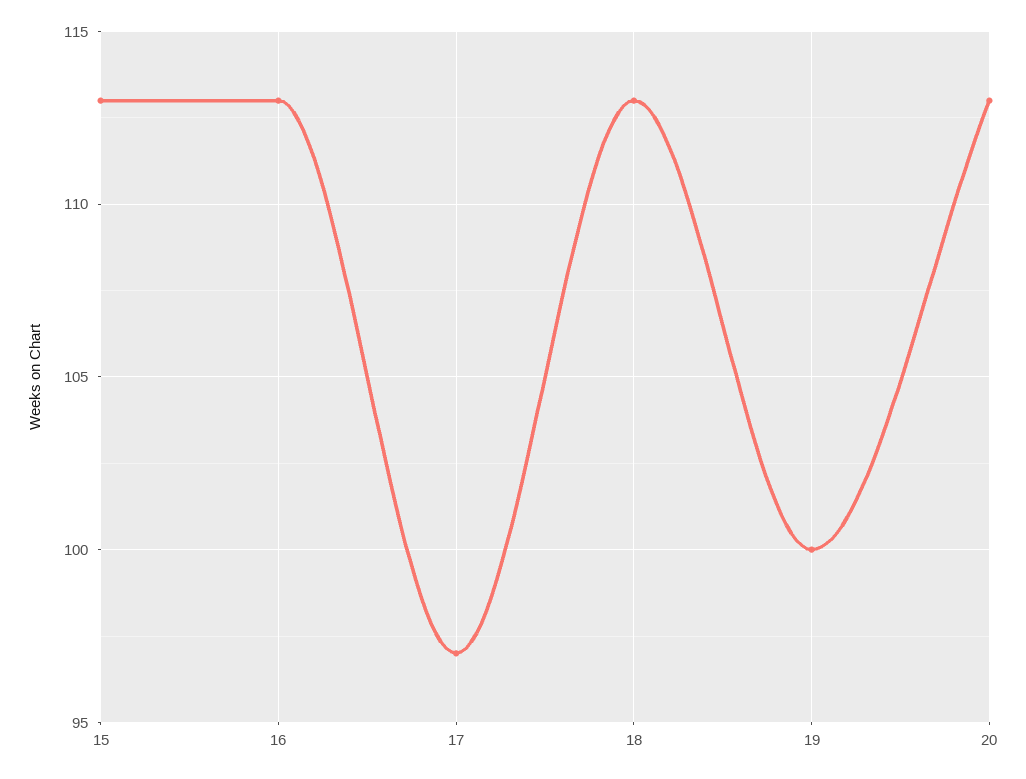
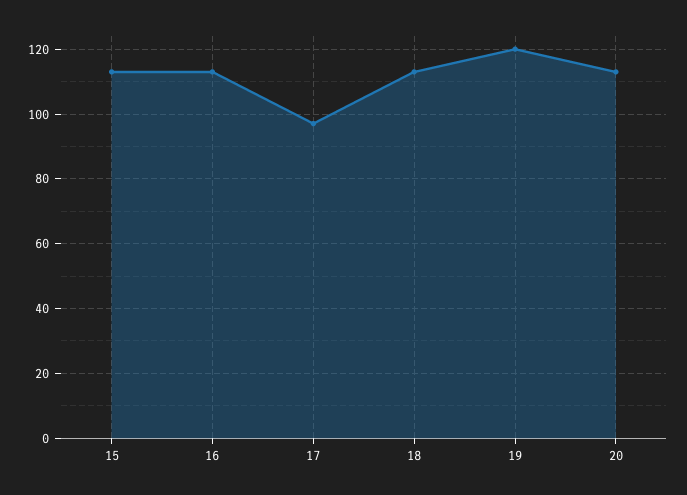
19: 100 -> 120

